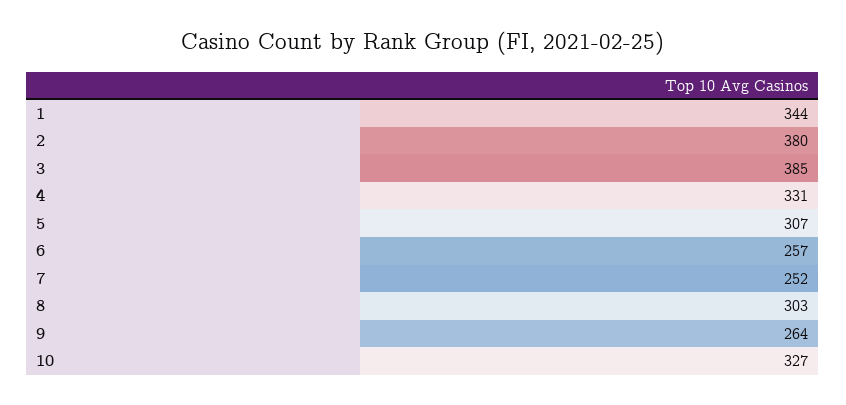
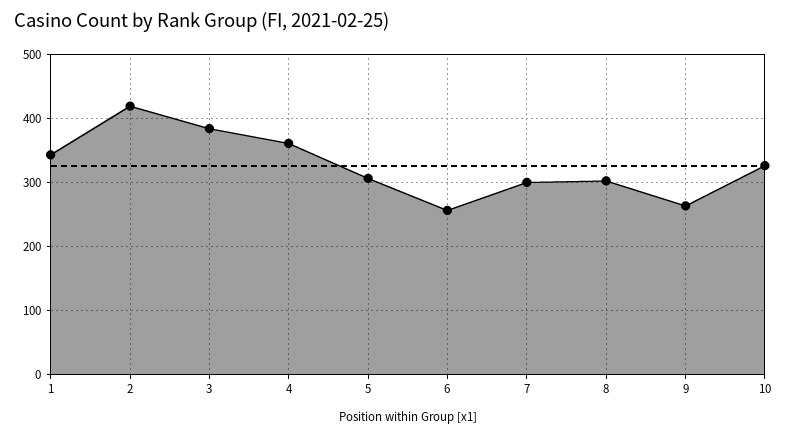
2: 380 -> 420
4: 331 -> 360
7: 252 -> 300

